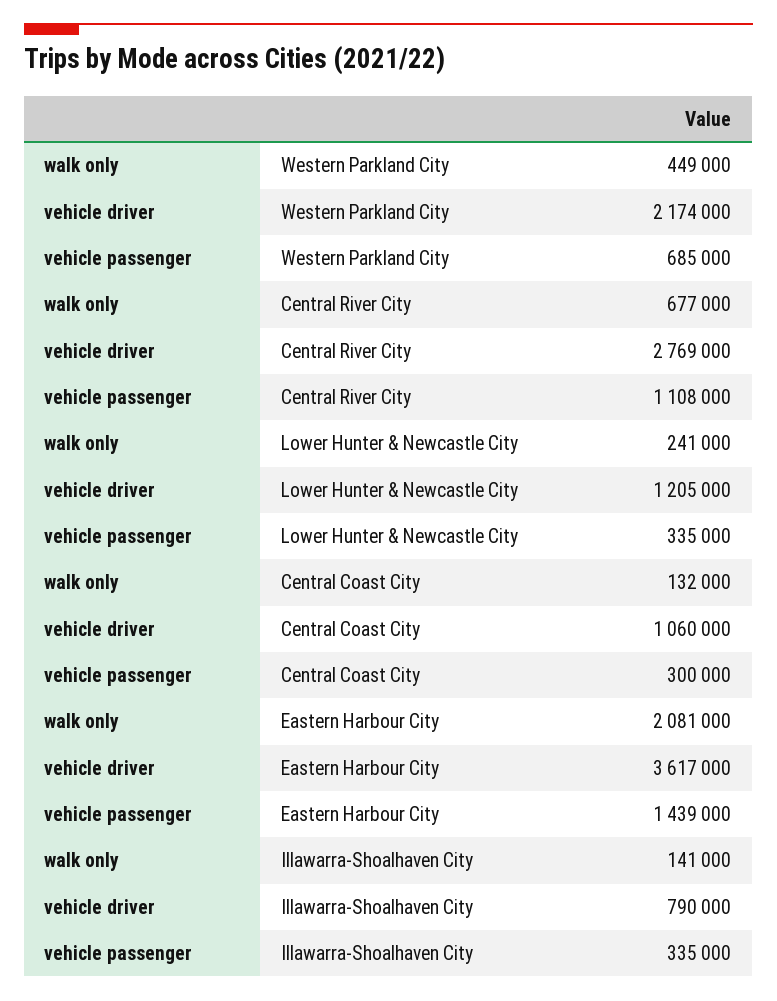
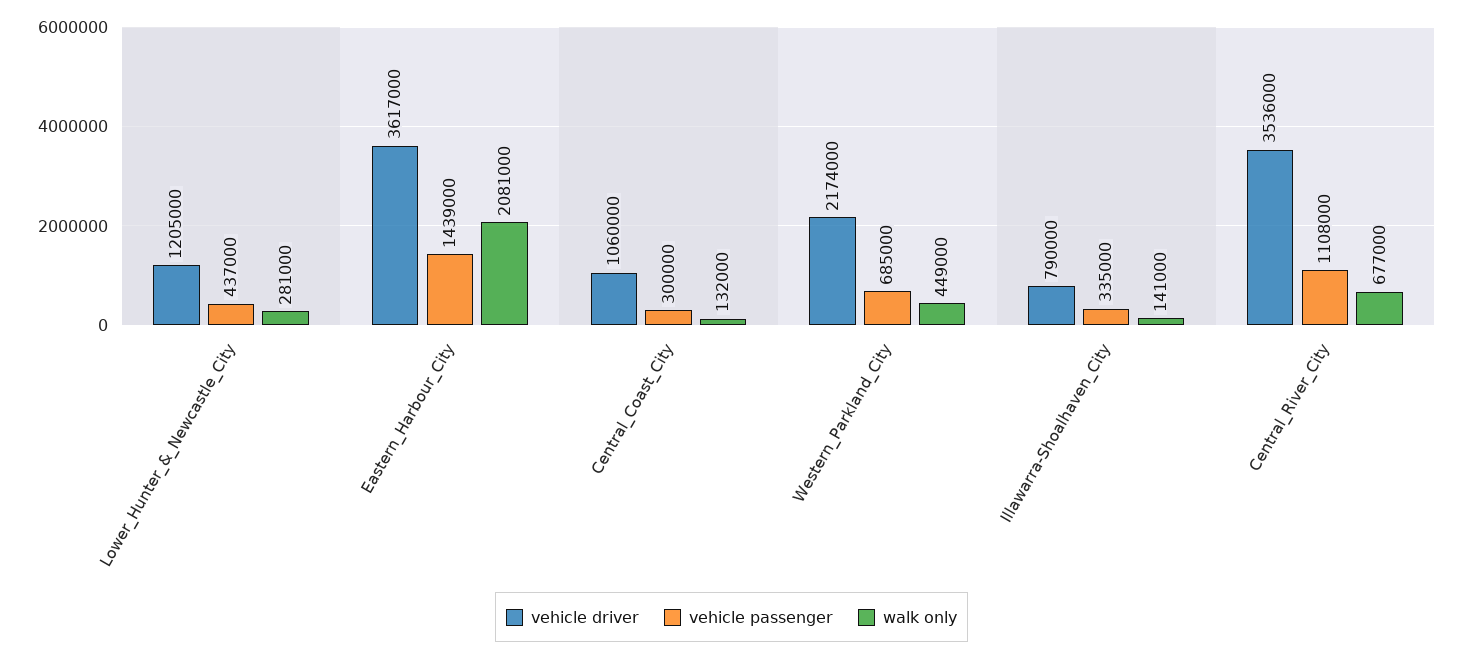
vehicle driver, Central River City: 2769000 -> 3536000
walk only, Lower Hunter & Newcastle City: 241000 -> 281000
vehicle passenger, Lower Hunter & Newcastle City: 335000 -> 437000

